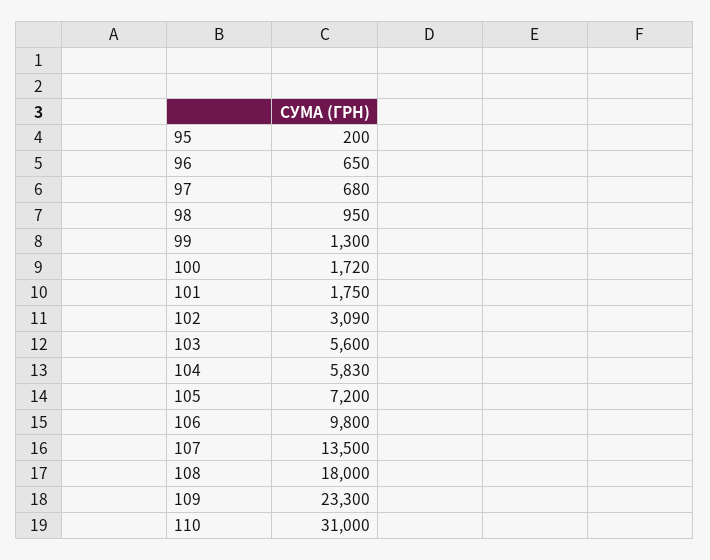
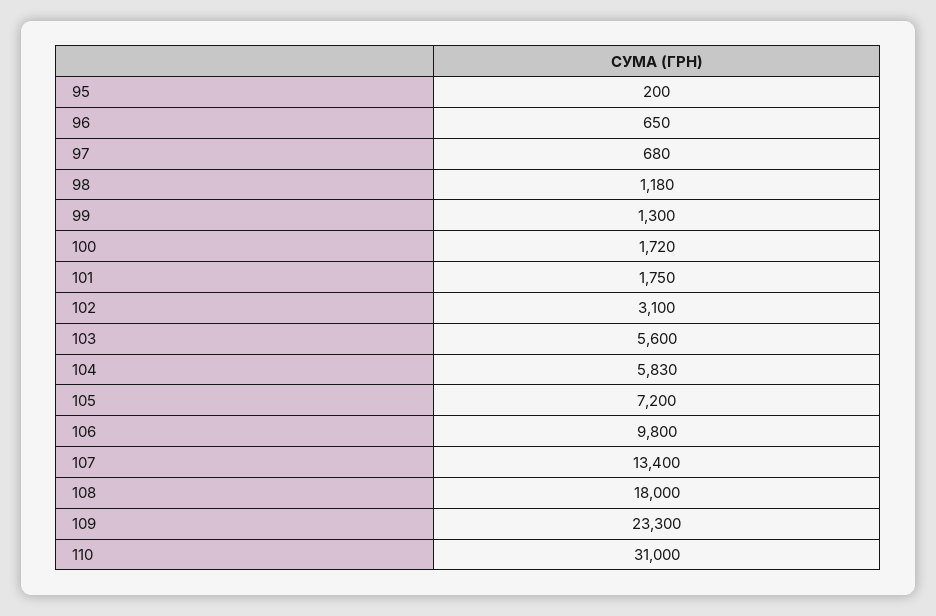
98: 950 -> 1180
102: 3090 -> 3100
107: 13500 -> 13400

